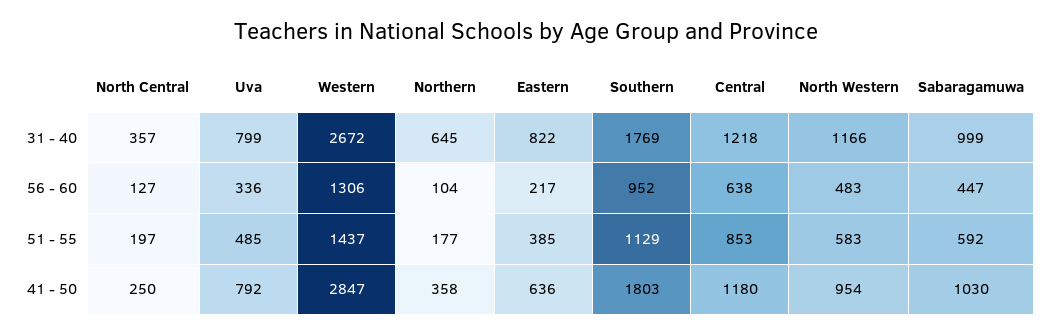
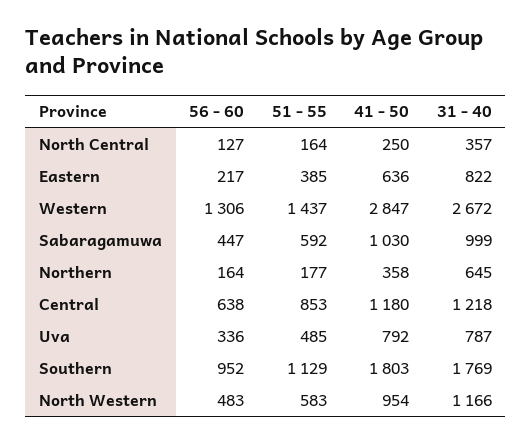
Uva, 31 - 40: 799 -> 787
Northern, 56 - 60: 104 -> 164
North Central, 51 - 55: 197 -> 164

